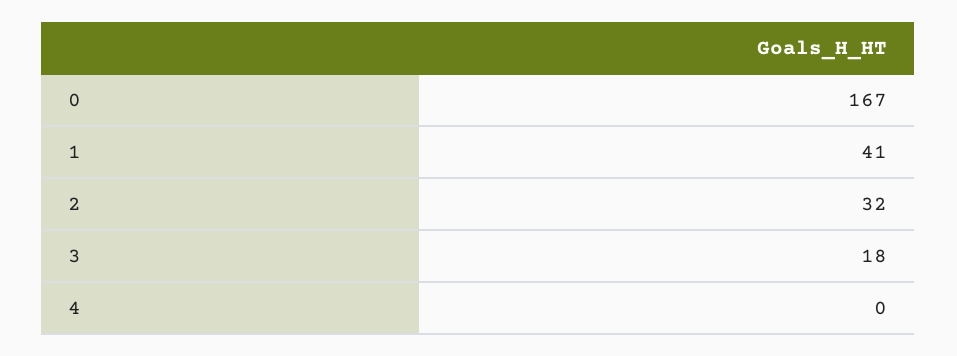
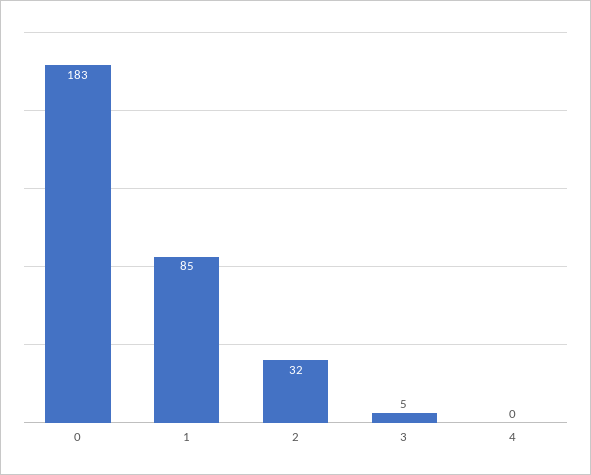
0: 167 -> 183
1: 41 -> 85
3: 18 -> 5

